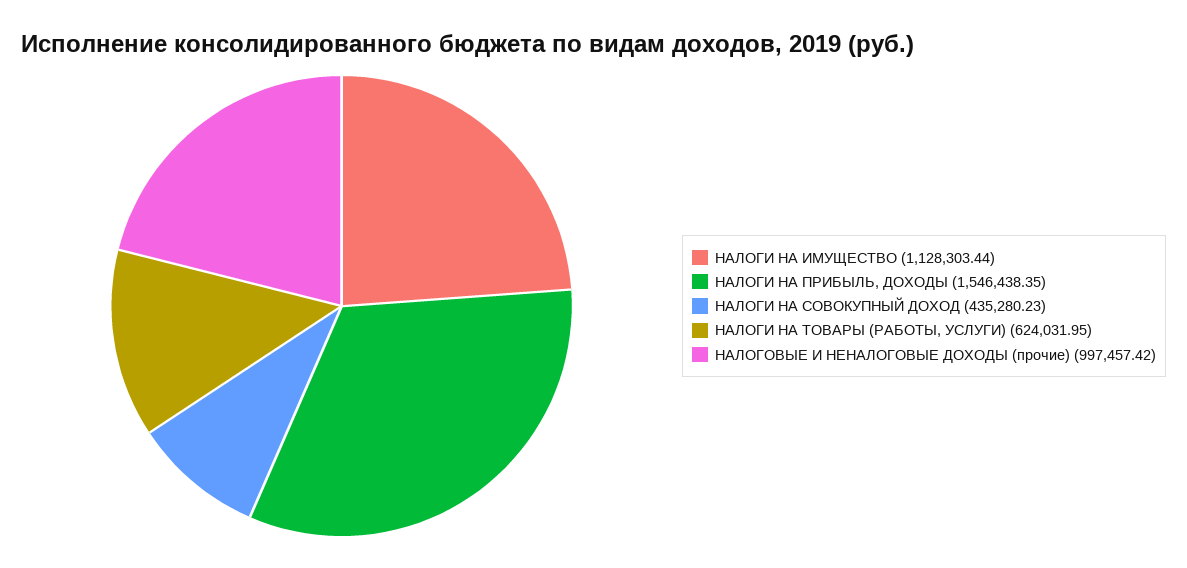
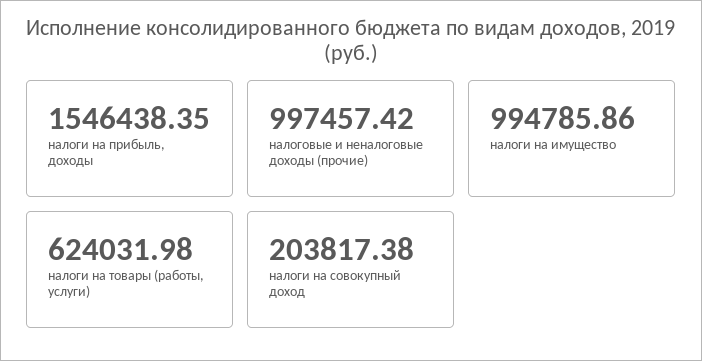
НАЛОГИ НА ИМУЩЕСТВО: 1128303.44 -> 994785.86
НАЛОГИ НА СОВОКУПНЫЙ ДОХОД: 435280.23 -> 203817.38
НАЛОГИ НА ТОВАРЫ (РАБОТЫ, УСЛУГИ): 624031.95 -> 624031.98

